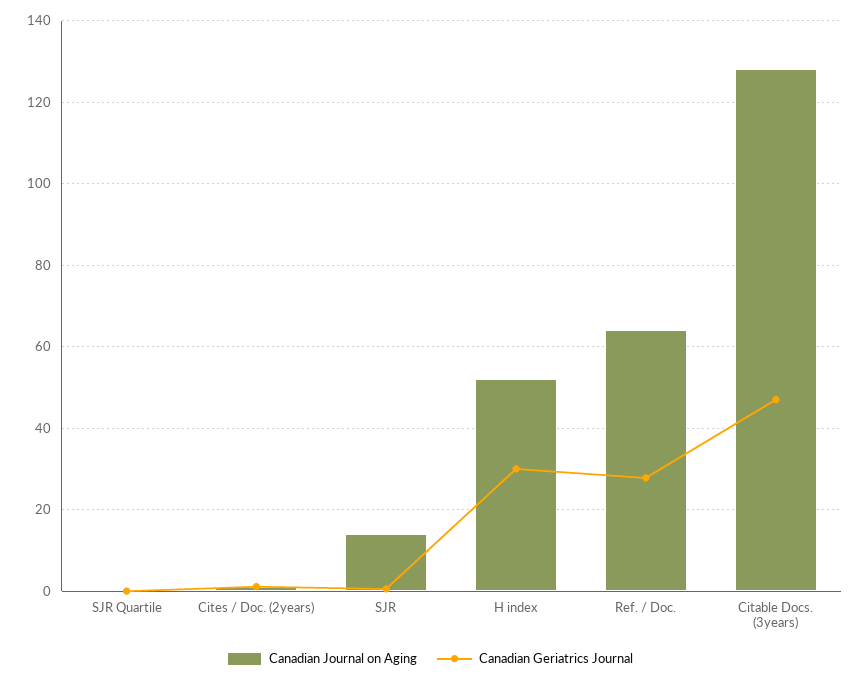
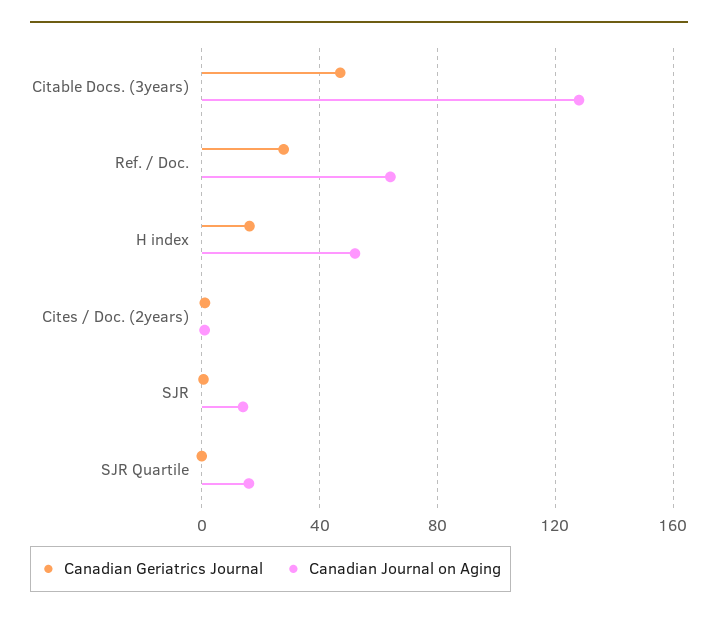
Canadian Journal on Aging, SJR Quartile: 0 -> 15
Canadian Geriatrics Journal, H index: 30 -> 15

